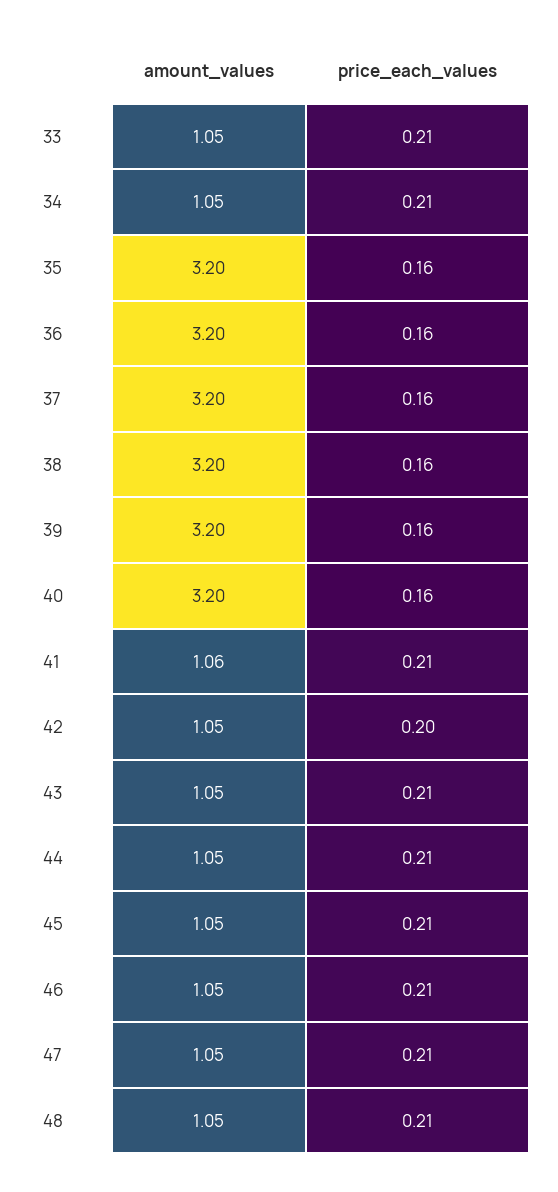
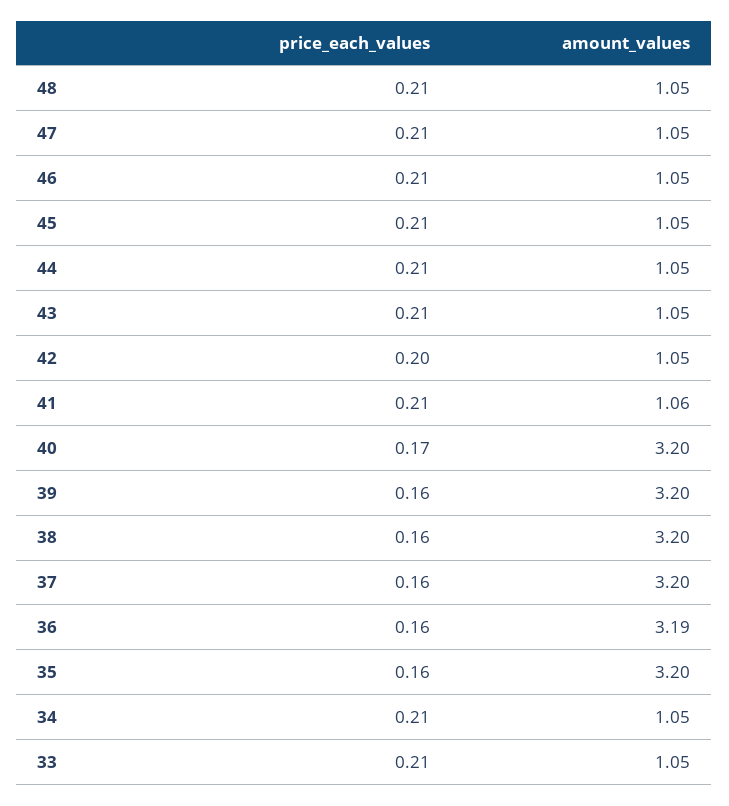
amount_values, 36: 3.2 -> 3.19
price_each_values, 40: 0.16 -> 0.17

